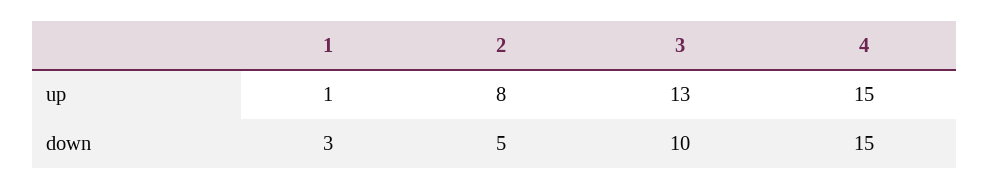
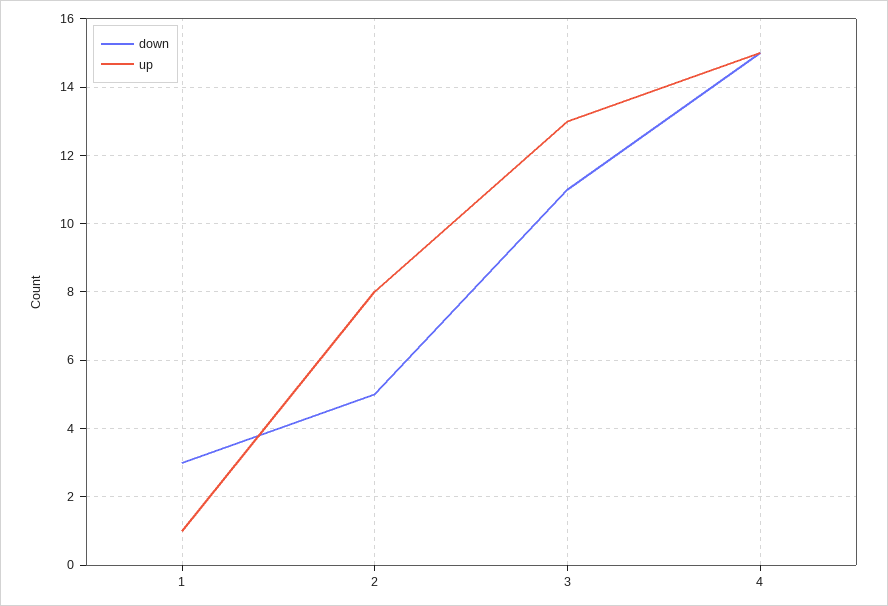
down, 3: 10 -> 11

